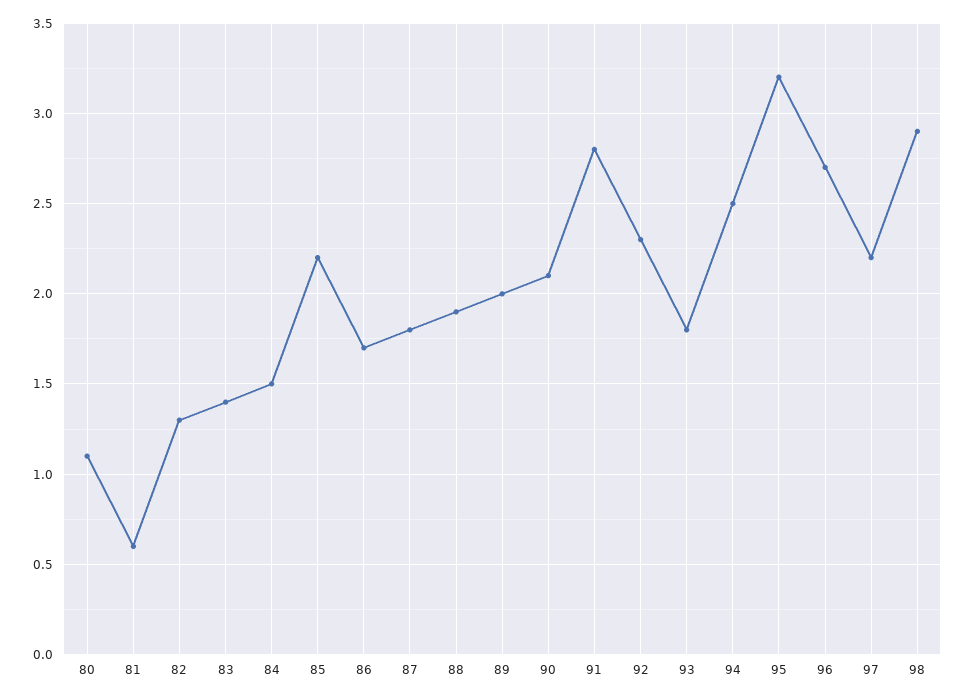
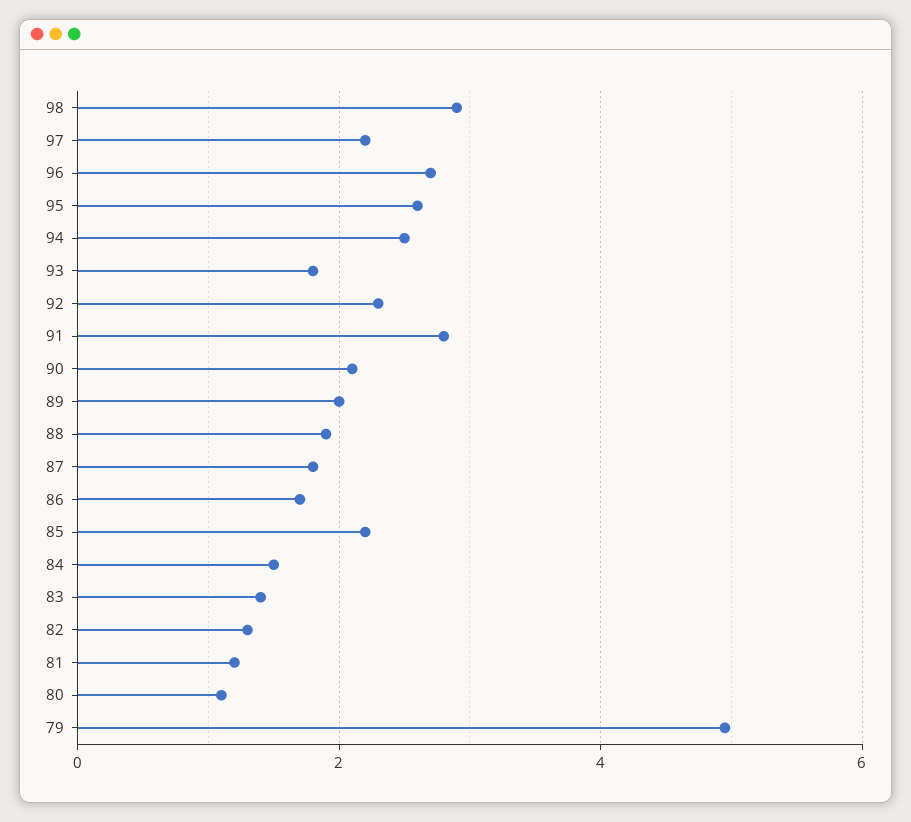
81: 0.6 -> 1.2
95: 3.2 -> 2.6
79: none -> 5

